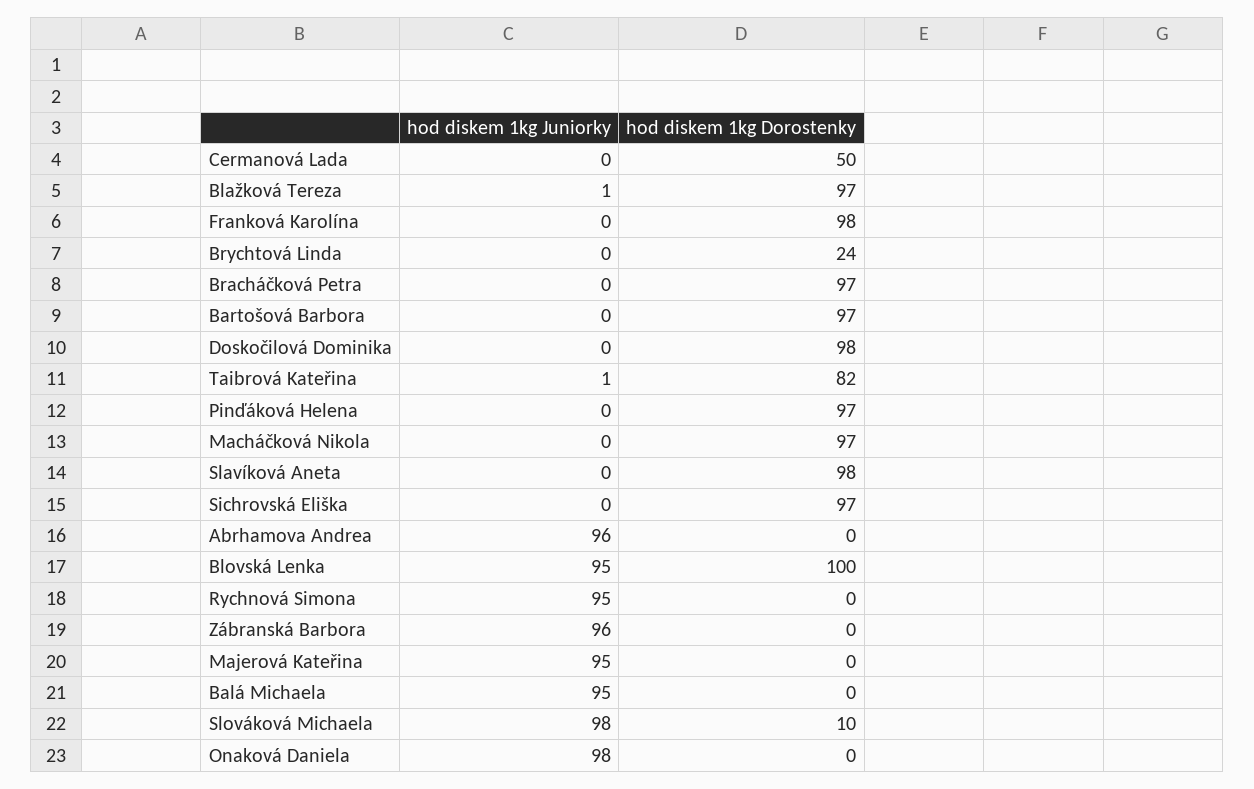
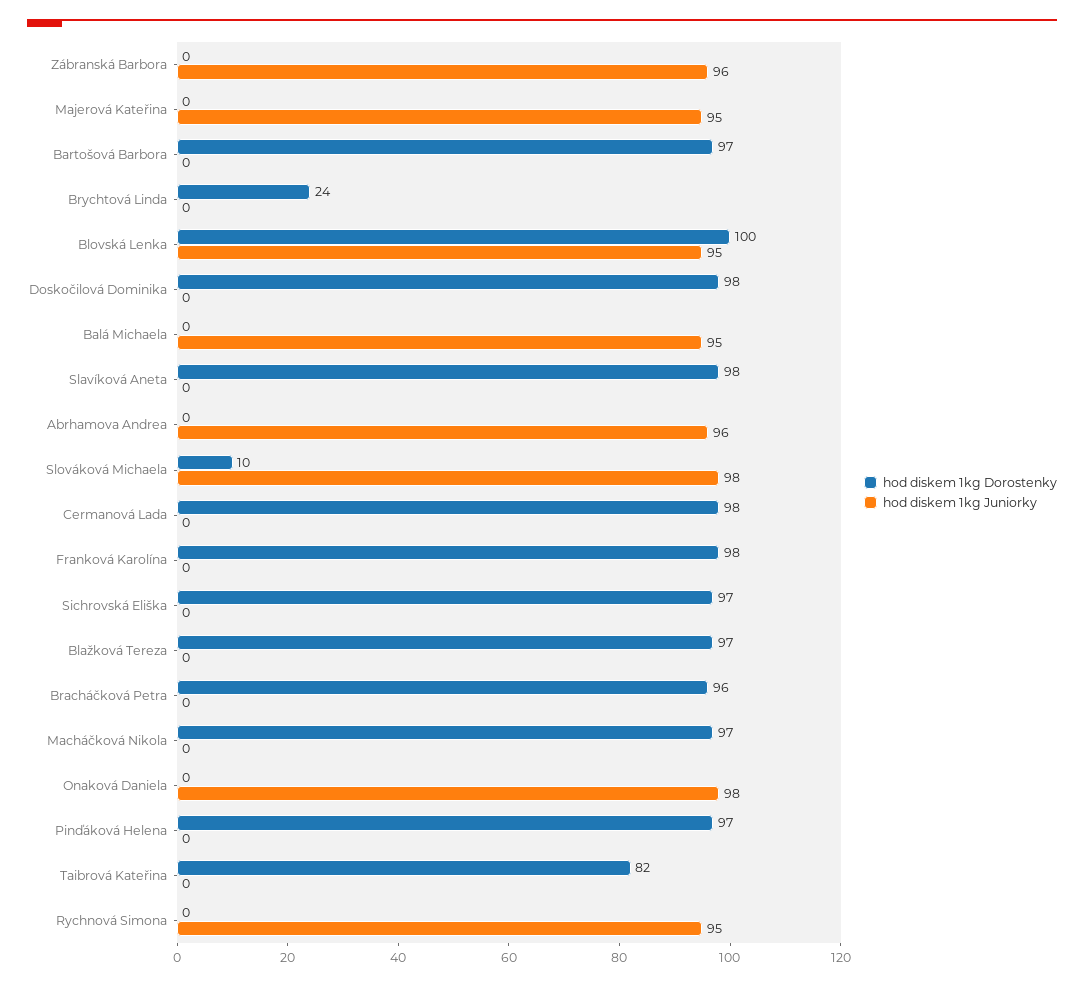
hod diskem 1kg Dorostenky, Cermanová Lada: 50 -> 98
hod diskem 1kg Juniorky, Blažková Tereza: 1 -> 0
hod diskem 1kg Dorostenky, Bracháčková Petra: 97 -> 96
hod diskem 1kg Juniorky, Taibrová Kateřina: 1 -> 0

